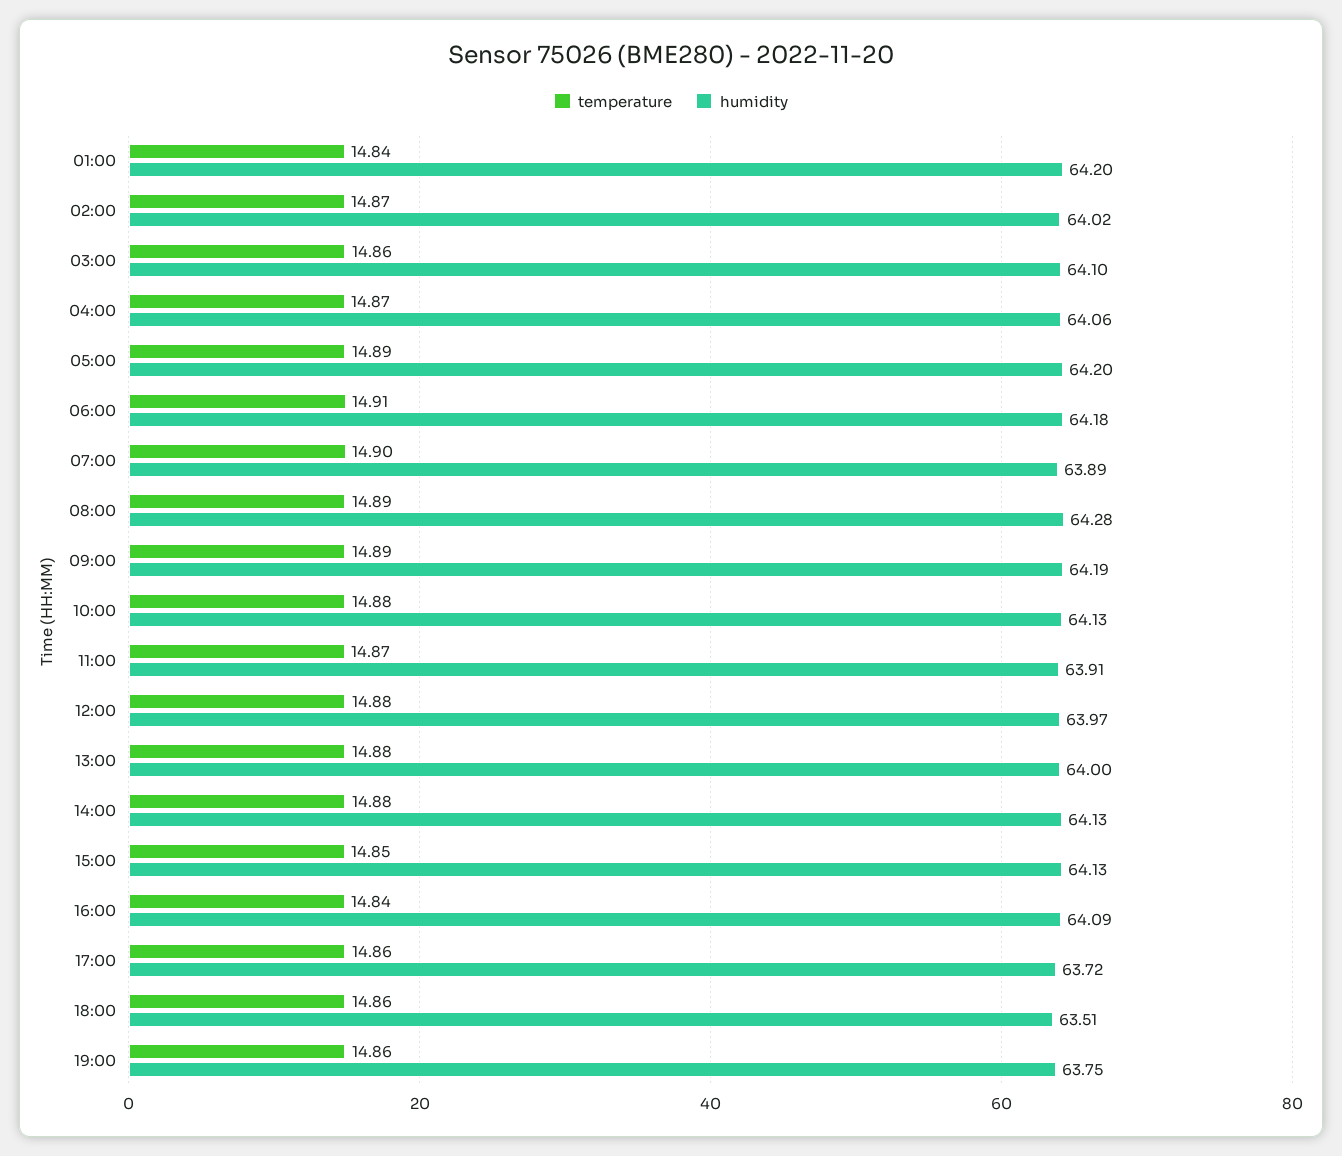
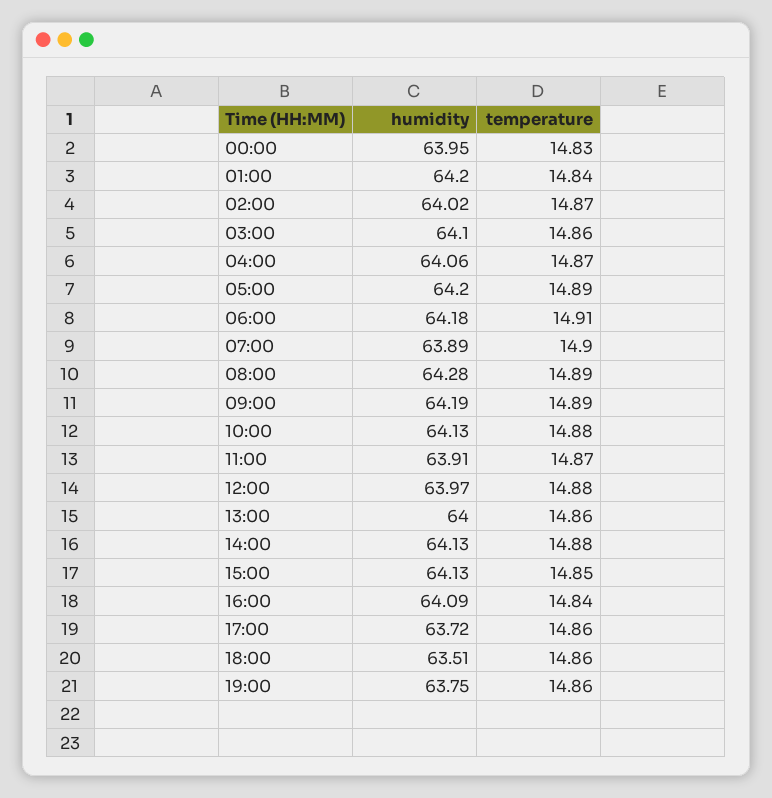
temperature, 13:00: 14.88 -> 14.86
humidity, 00:00: none -> 63.95
temperature, 00:00: none -> 14.83

